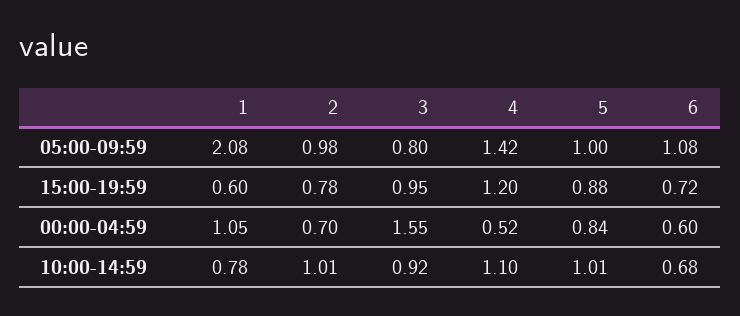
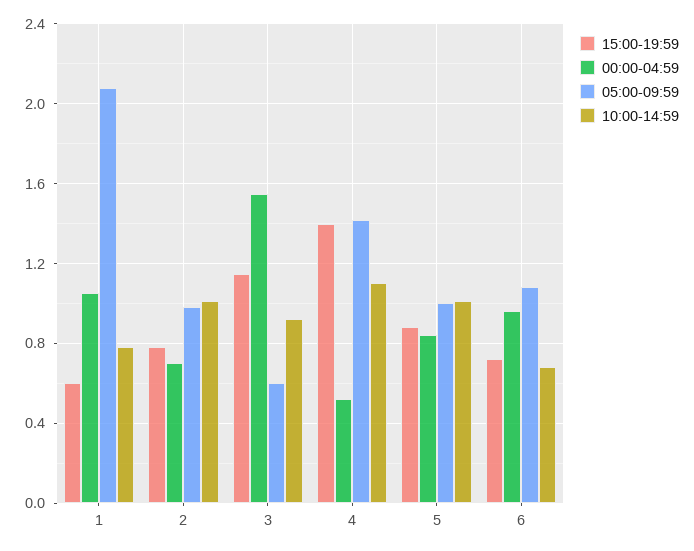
05:00-09:59, 3: 0.8 -> 0.6
15:00-19:59, 3: 0.95 -> 1.15
15:00-19:59, 4: 1.2 -> 1.4
00:00-04:59, 6: 0.6 -> 0.95

